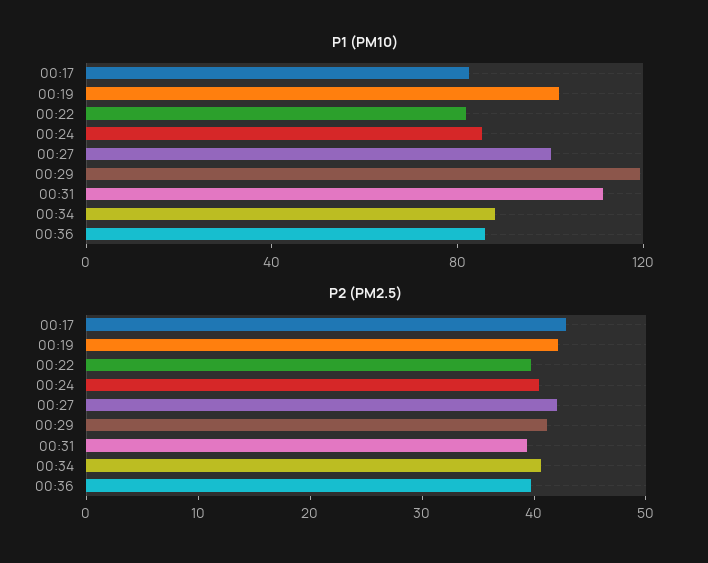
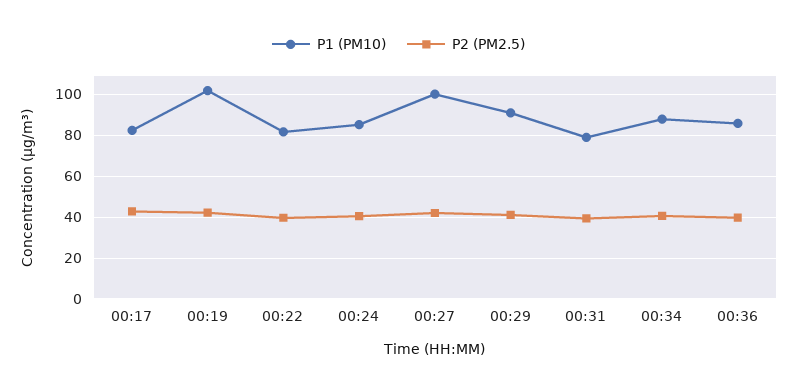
P1 (PM10), 00:29: 120 -> 90
P1 (PM10), 00:31: 110 -> 80

